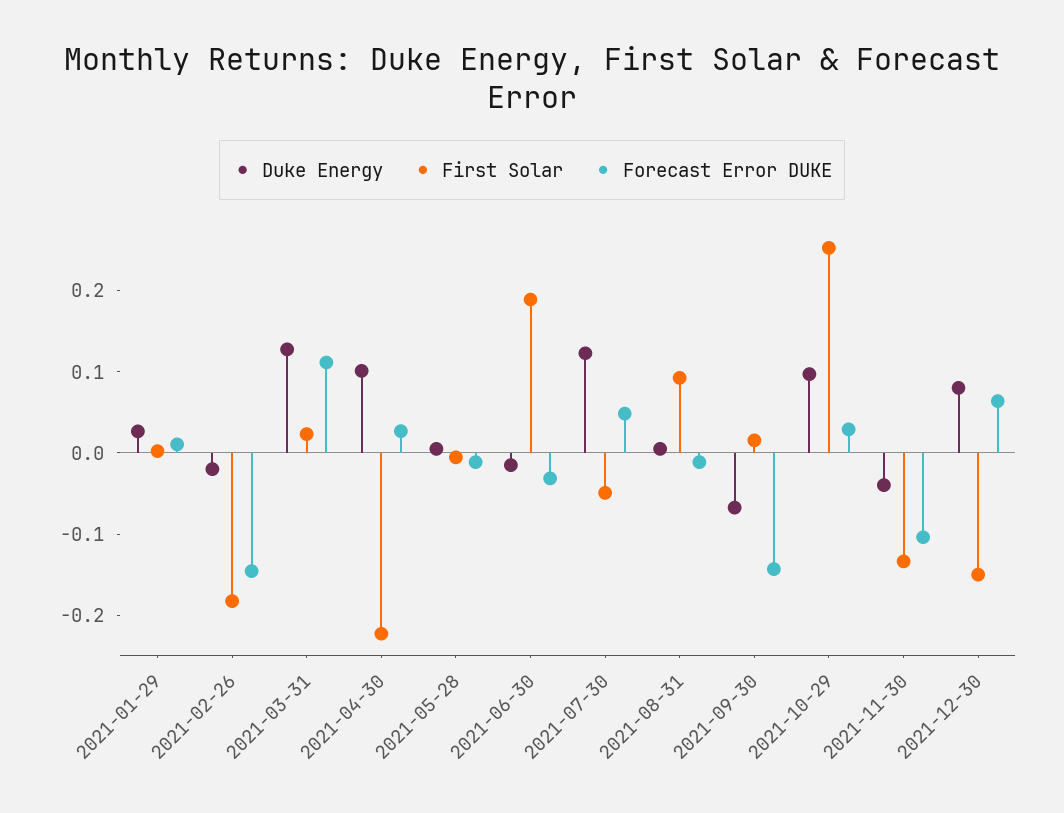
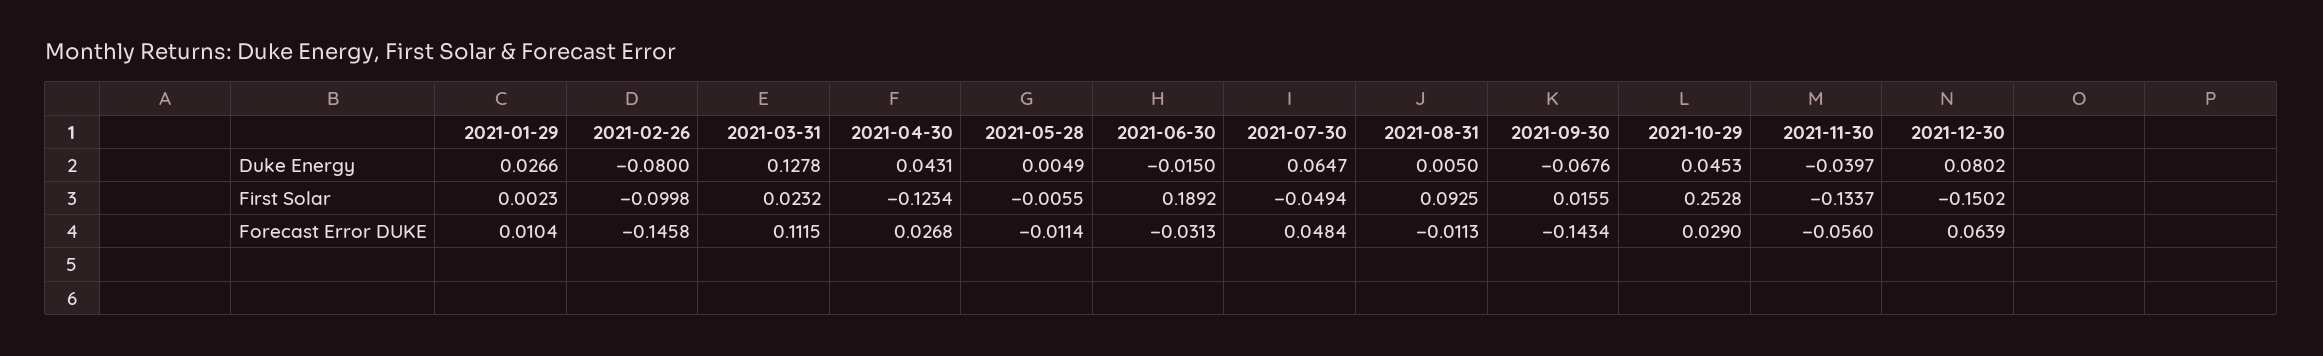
Duke Energy, 2021-02-26: -0.02 -> -0.08
First Solar, 2021-02-26: -0.18 -> -0.0998
Duke Energy, 2021-04-30: 0.1 -> 0.0431
First Solar, 2021-04-30: -0.22 -> -0.1234
Duke Energy, 2021-07-30: 0.12 -> 0.0647
Duke Energy, 2021-10-29: 0.1 -> 0.0453
Forecast Error DUKE, 2021-11-30: -0.1 -> -0.056

